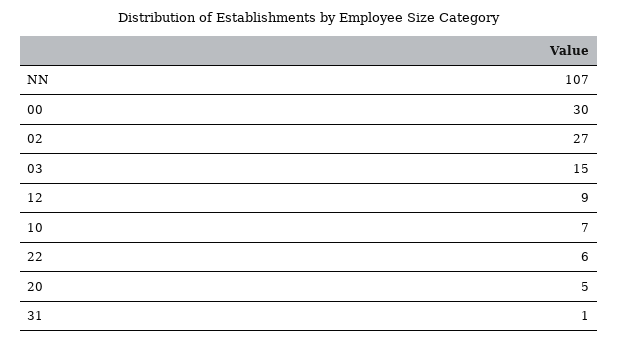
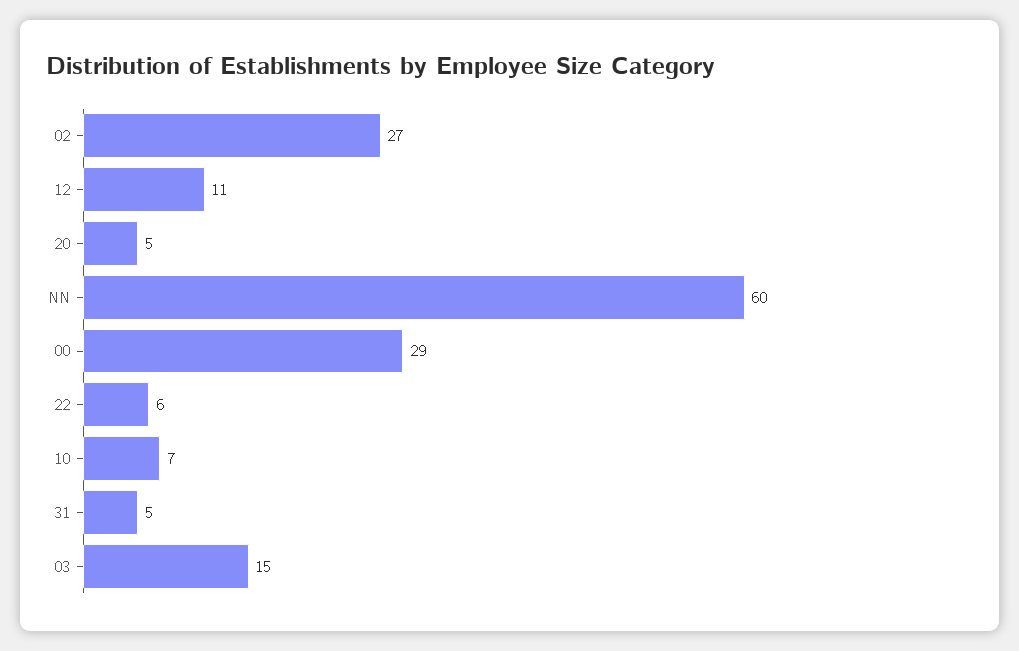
NN: 107 -> 60
00: 30 -> 29
12: 9 -> 11
31: 1 -> 5

